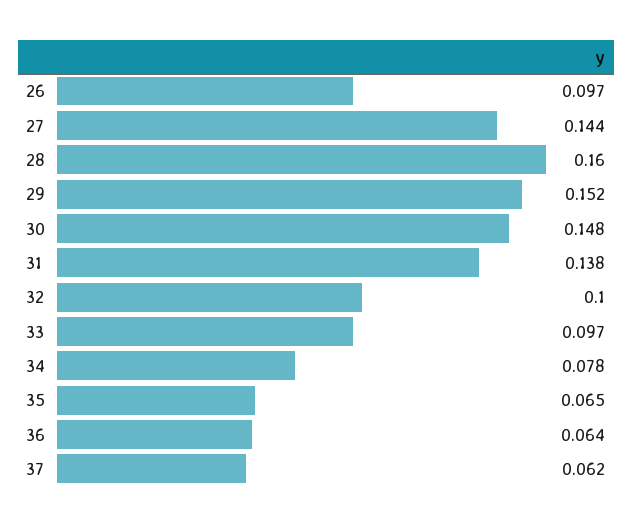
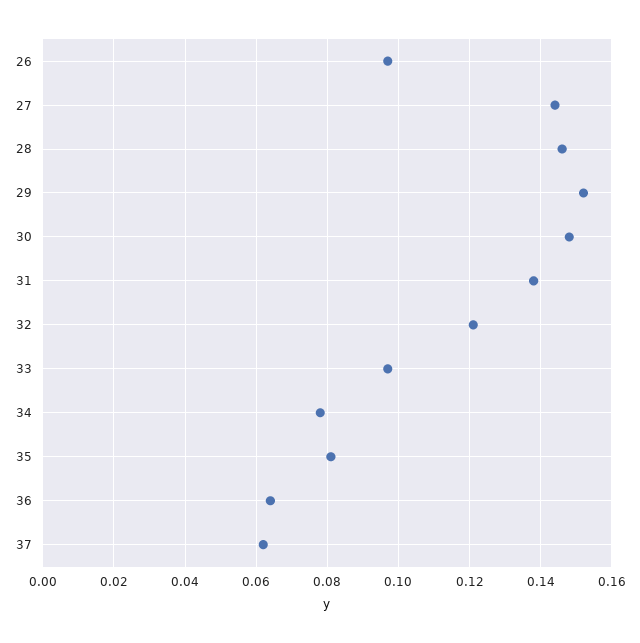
28: 0.16 -> 0.145
32: 0.1 -> 0.12
35: 0.065 -> 0.08

